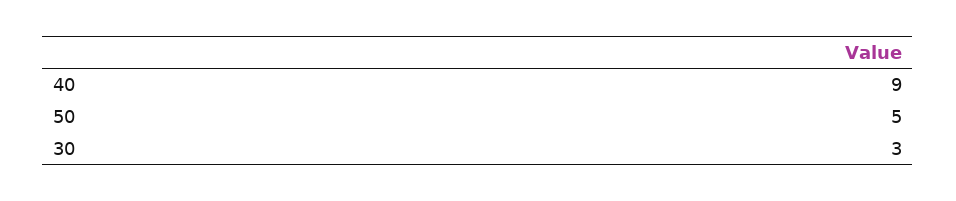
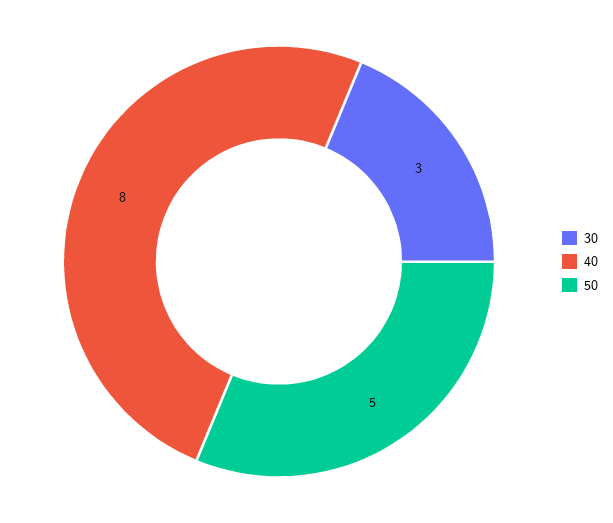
40: 9 -> 8

